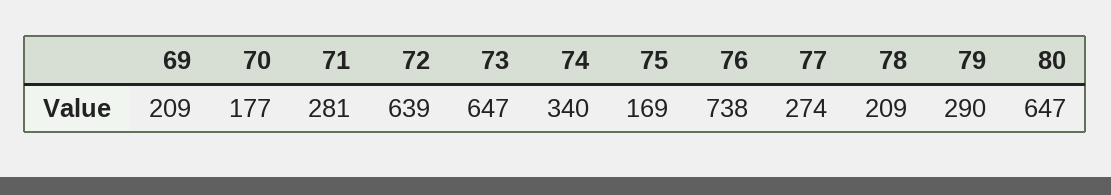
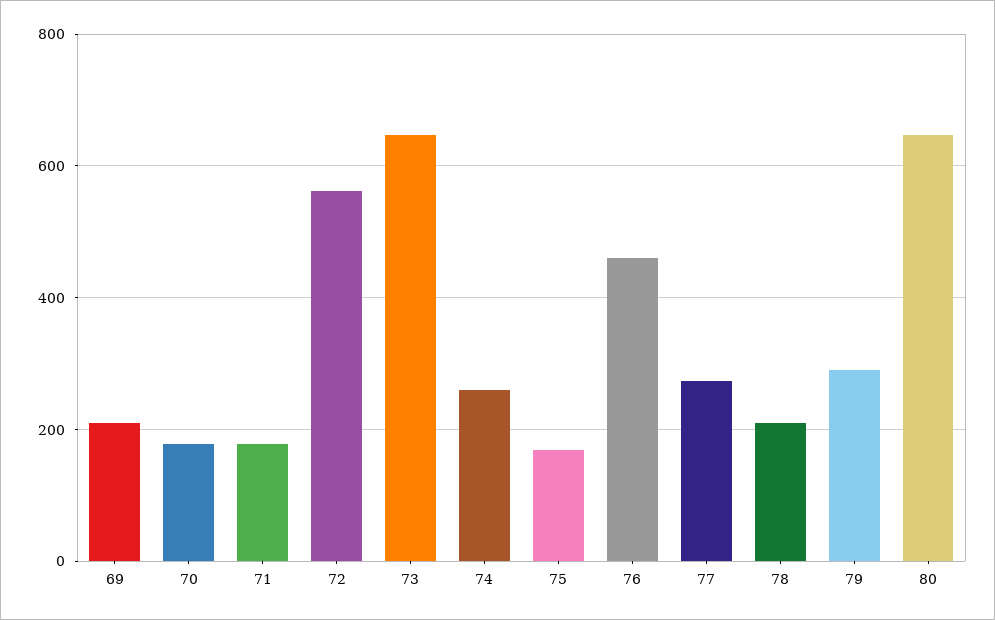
71: 281 -> 180
72: 639 -> 560
74: 340 -> 260
76: 738 -> 460

